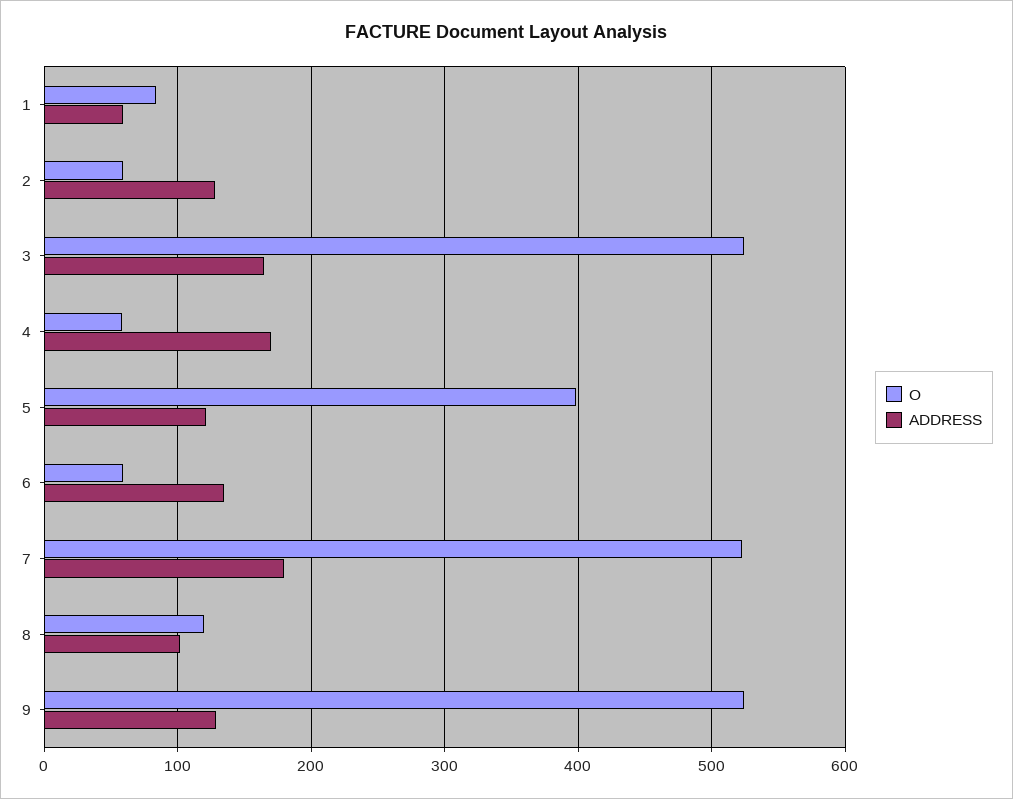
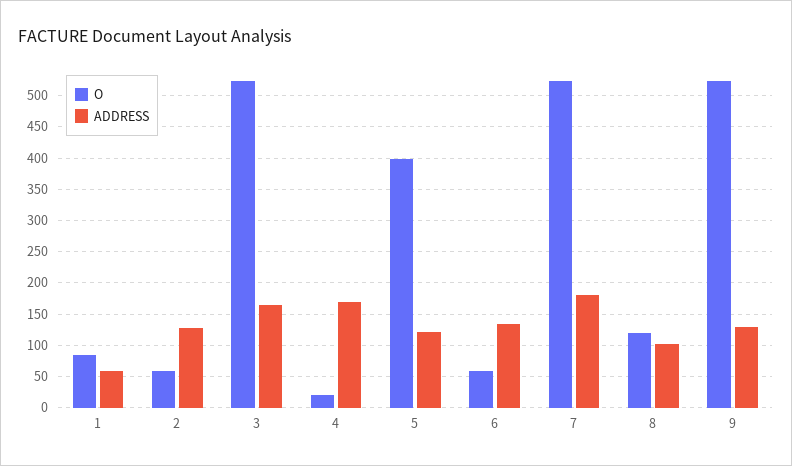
O, 4: 60 -> 20

